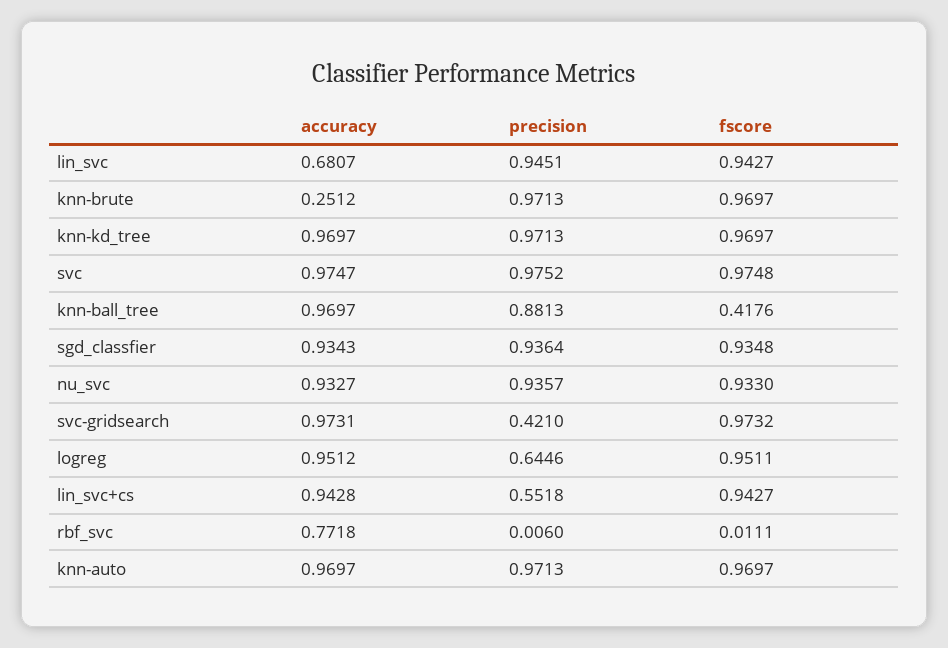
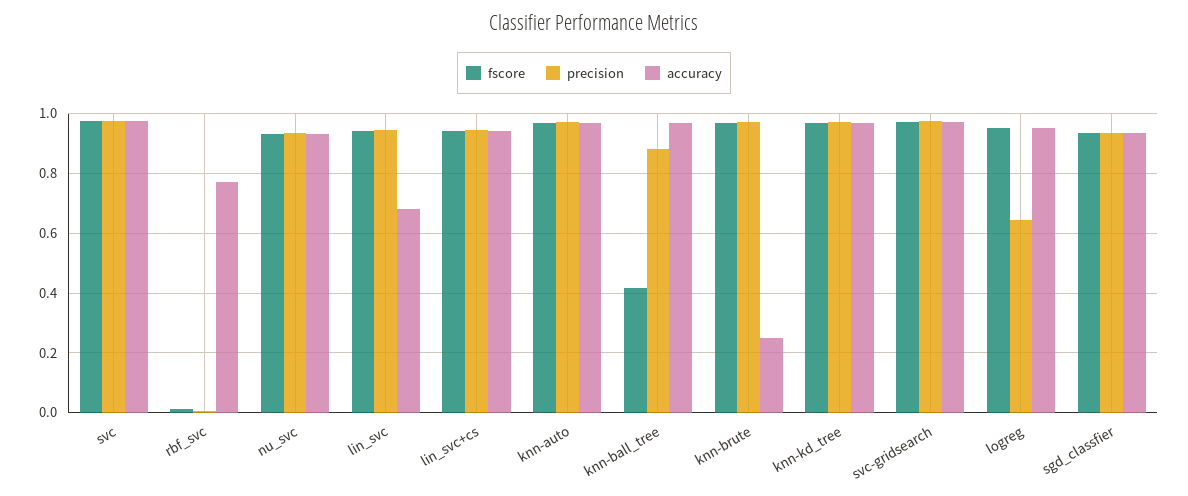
precision, svc-gridsearch: 0.421 -> 0.975
precision, lin_svc+cs: 0.5518 -> 0.95

